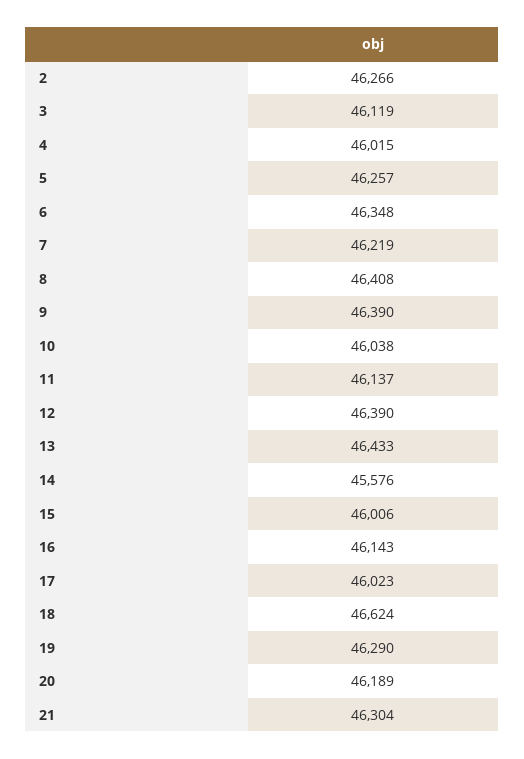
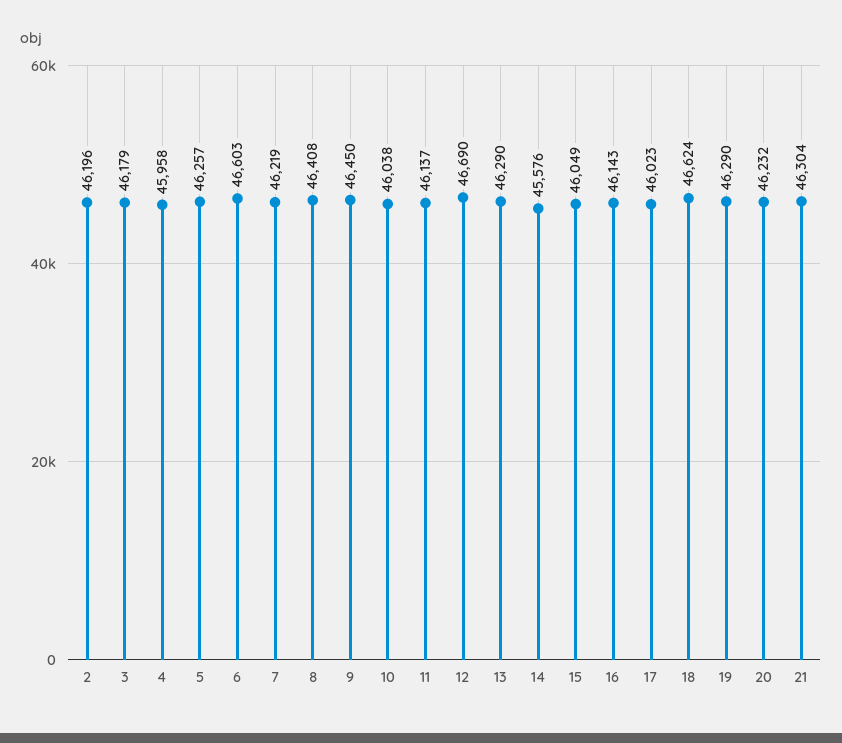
2: 46266 -> 46196
3: 46119 -> 46179
4: 46015 -> 45958
6: 46348 -> 46603
9: 46390 -> 46450
12: 46390 -> 46690
13: 46433 -> 46290
15: 46006 -> 46049
20: 46189 -> 46232

